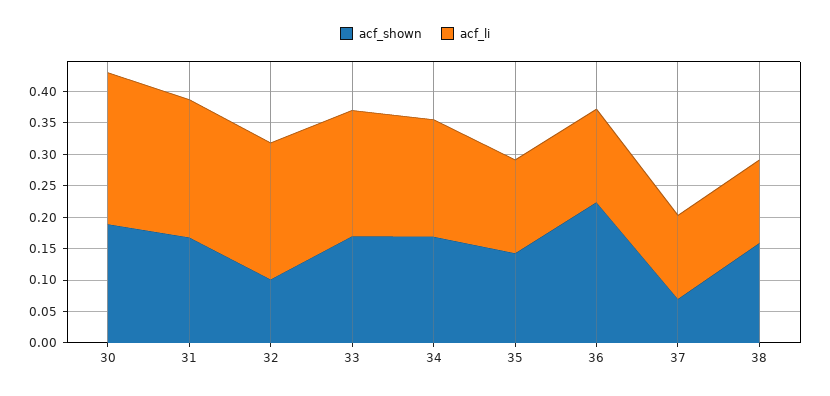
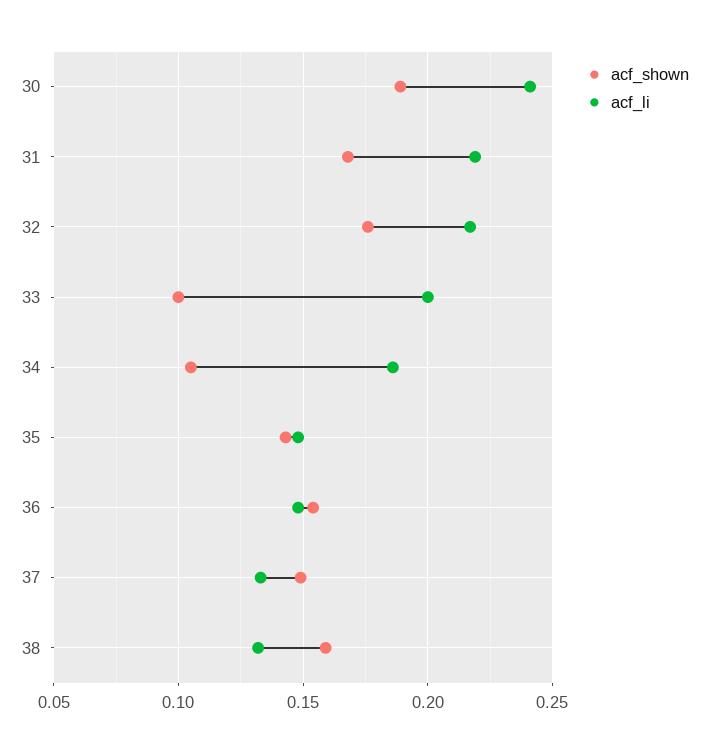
acf_shown, 32: 0.1 -> 0.175
acf_shown, 33: 0.175 -> 0.1
acf_shown, 34: 0.175 -> 0.105
acf_shown, 36: 0.225 -> 0.155
acf_shown, 37: 0.075 -> 0.15

